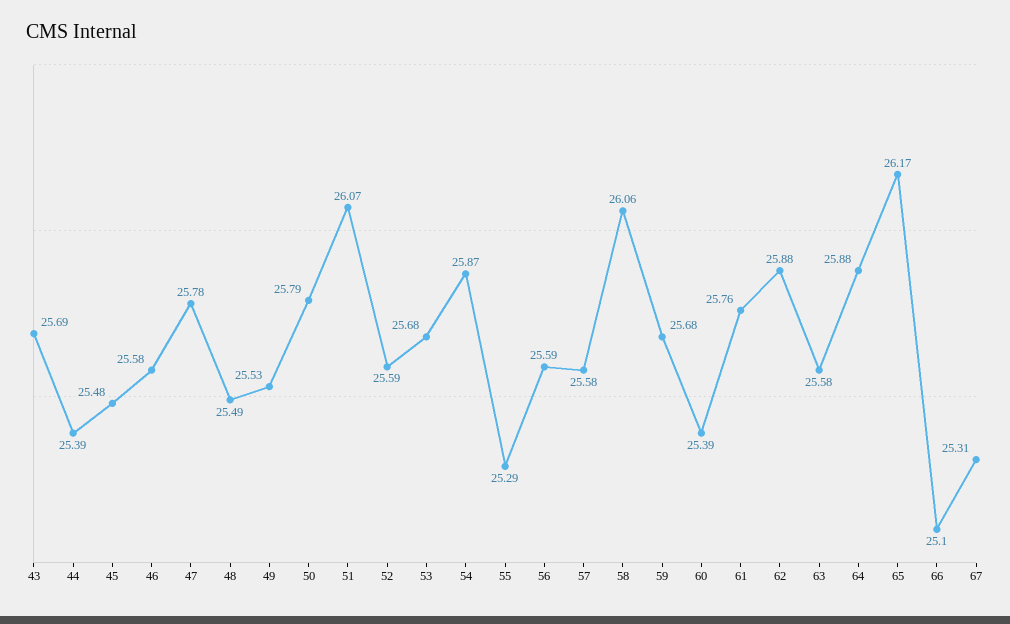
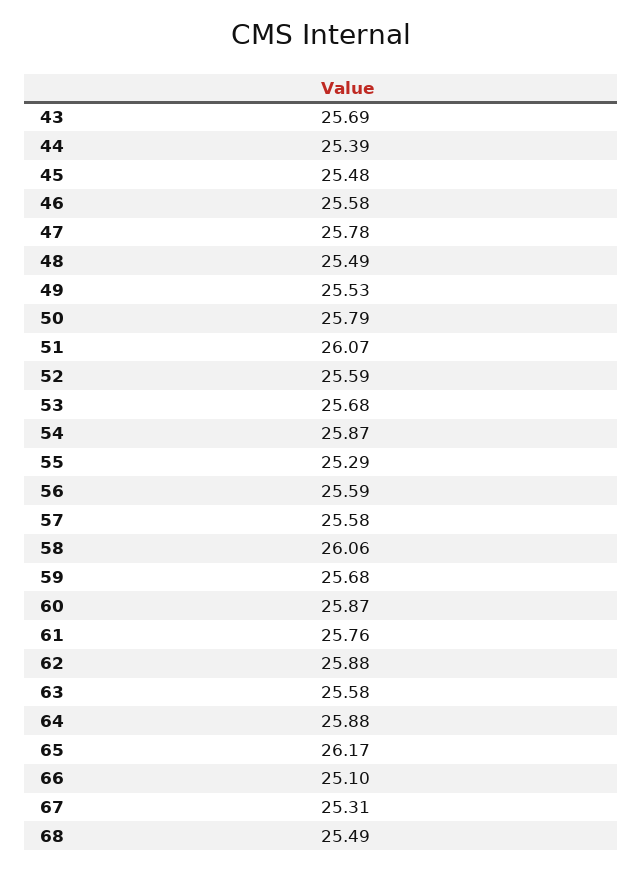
60: 25.39 -> 25.87
68: none -> 25.49

